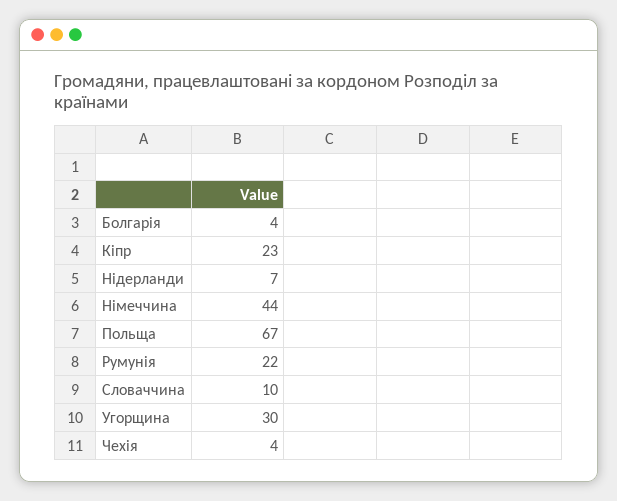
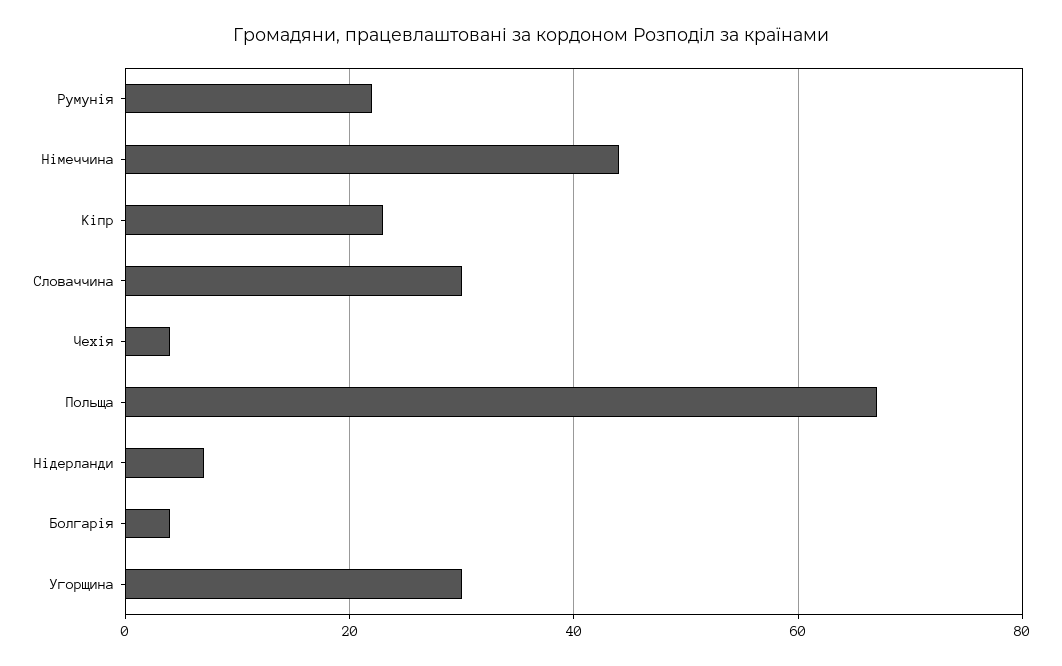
Словаччина: 10 -> 30

